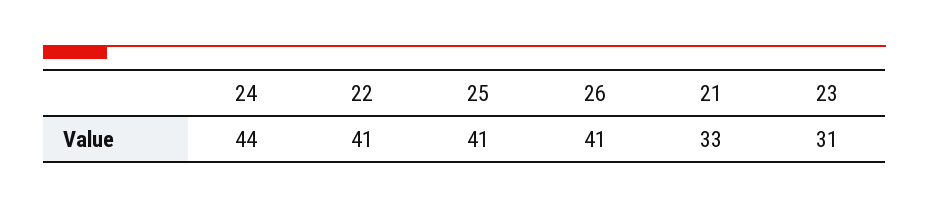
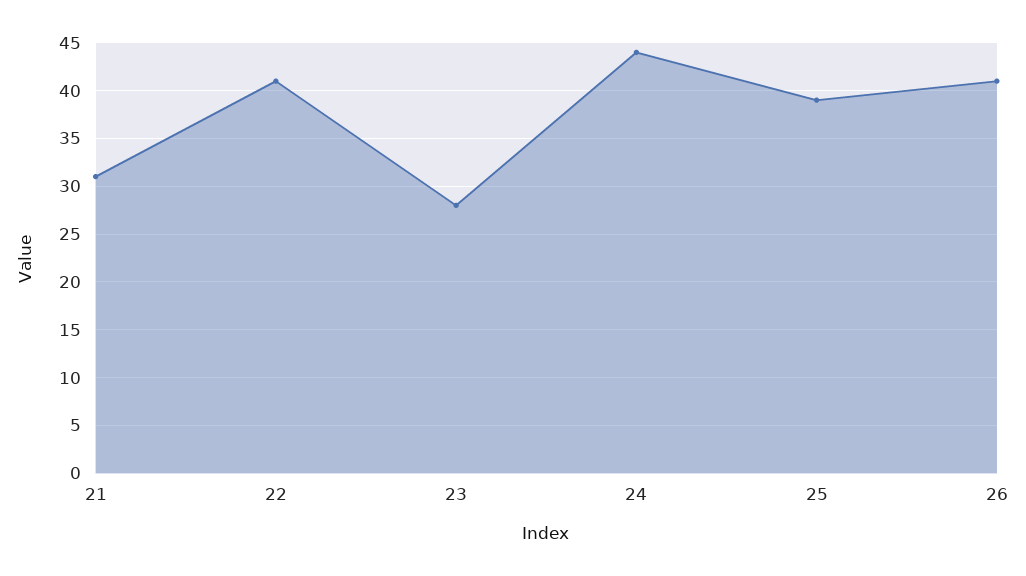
25: 41 -> 39
21: 33 -> 31
23: 31 -> 28

